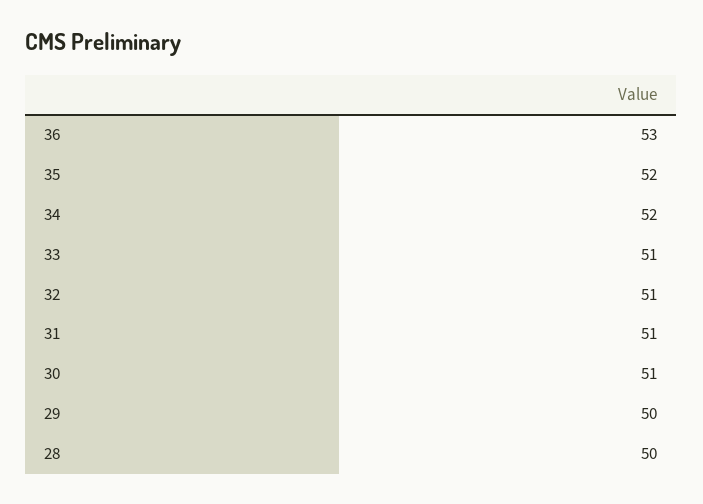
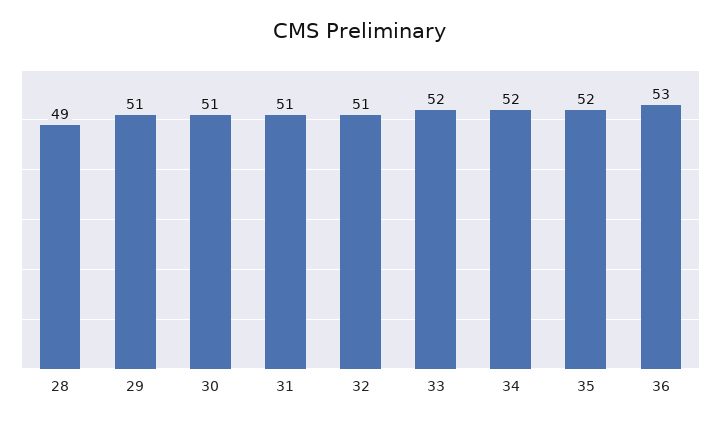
33: 51 -> 52
29: 50 -> 51
28: 50 -> 49

